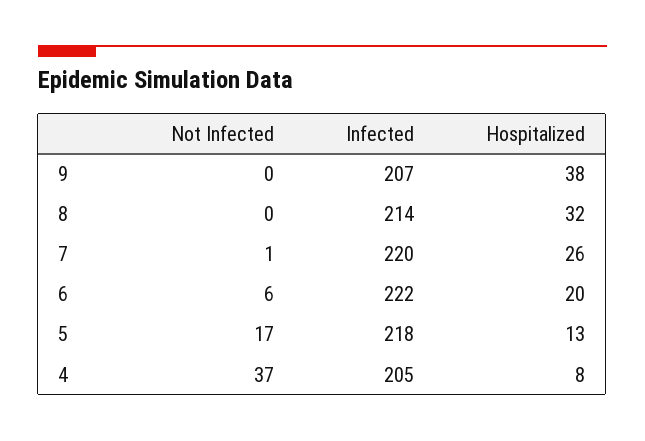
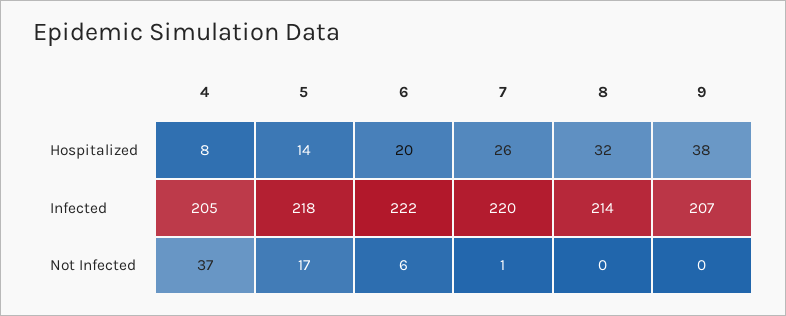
Hospitalized, 5: 13 -> 14

